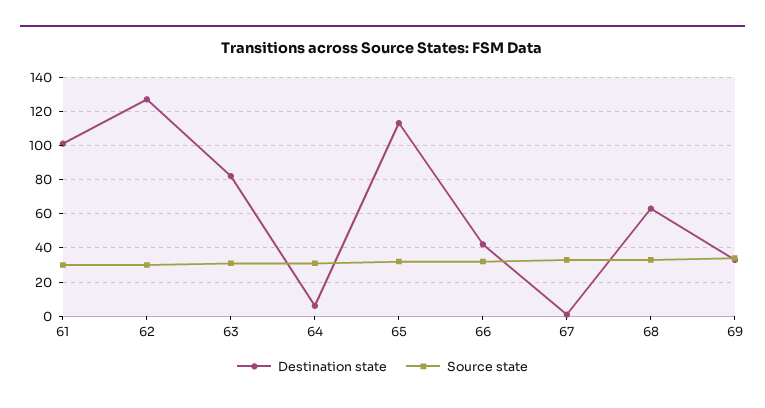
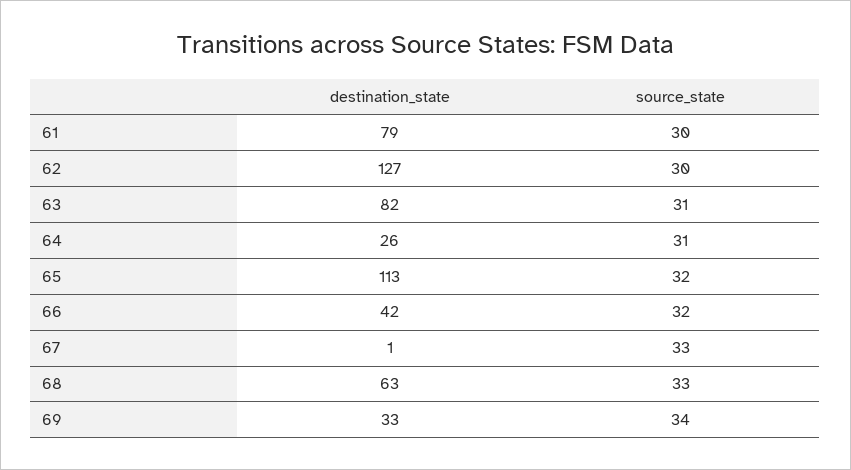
Destination state, 61: 100 -> 79
Destination state, 64: 5 -> 26

